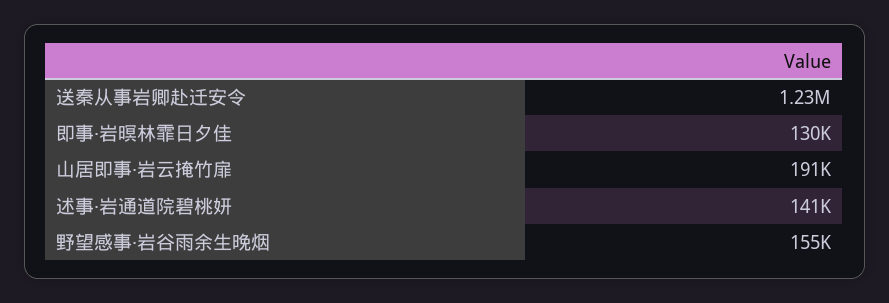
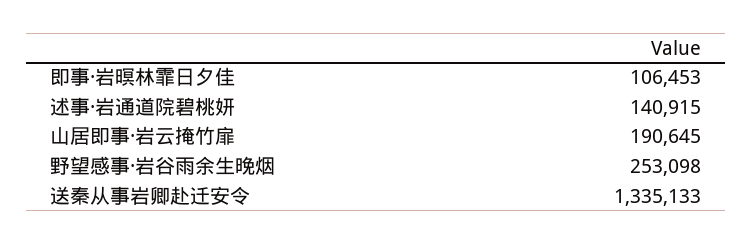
送秦从事岩卿赴迁安令: 1230000 -> 1335133
即事·岩暝林霏日夕佳: 130000 -> 106453
野望感事·岩谷雨余生晚烟: 155000 -> 253098

